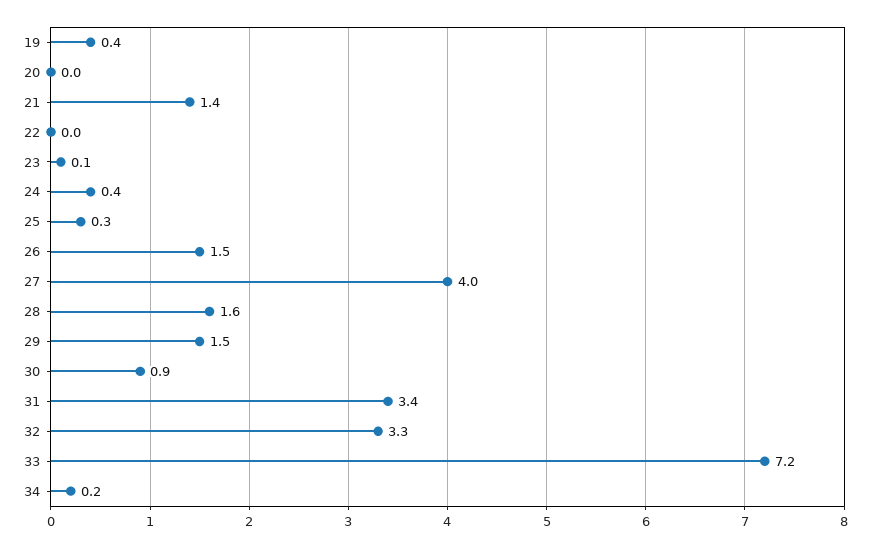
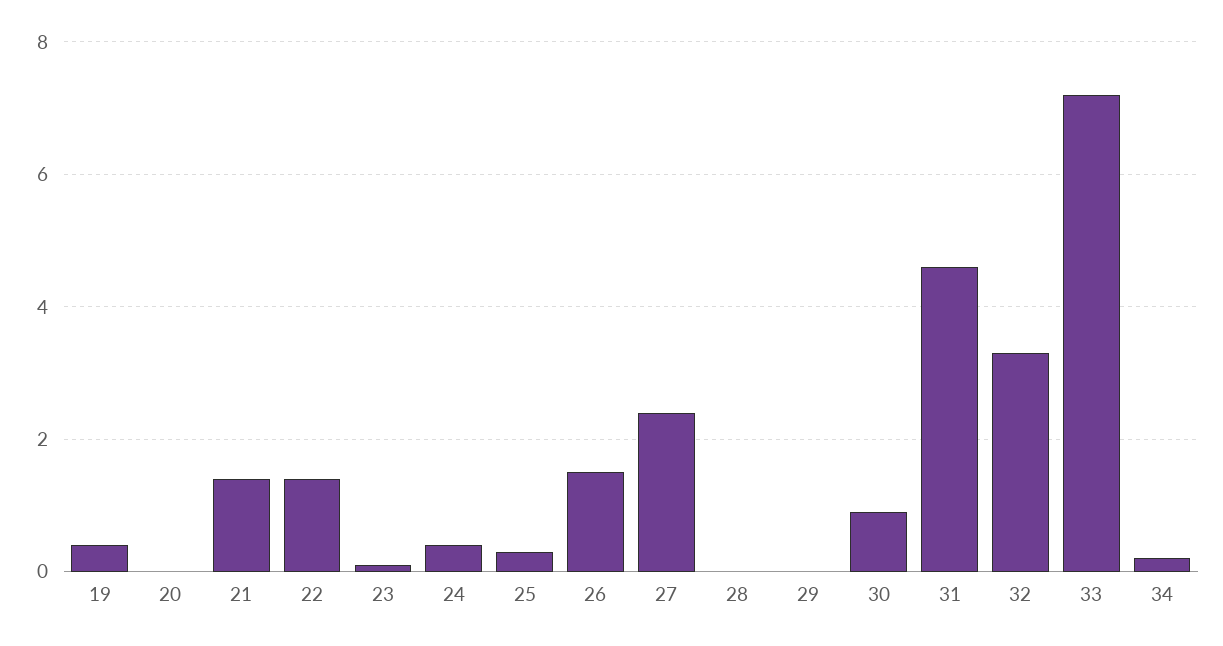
22: 0 -> 1.5
27: 4 -> 2.5
28: 1.6 -> 0
29: 1.5 -> 0
31: 3.4 -> 4.5

